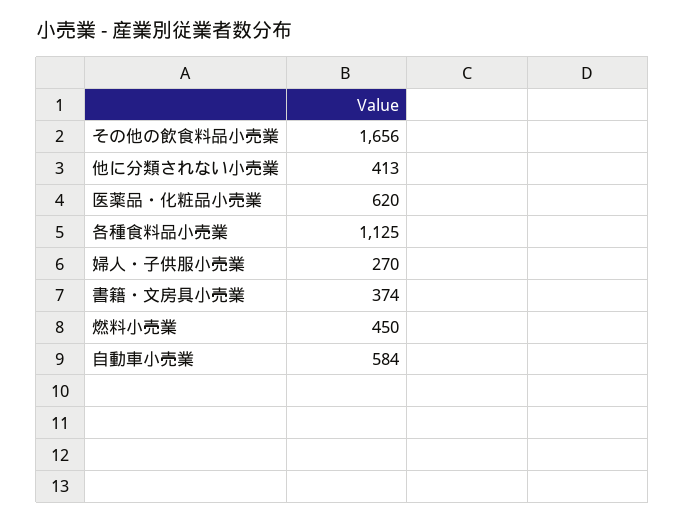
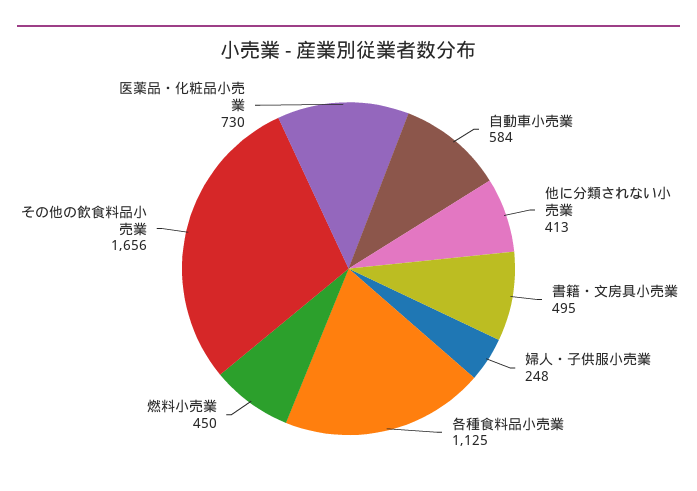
医薬品・化粧品小売業: 620 -> 730
婦人・子供服小売業: 270 -> 248
書籍・文房具小売業: 374 -> 495

